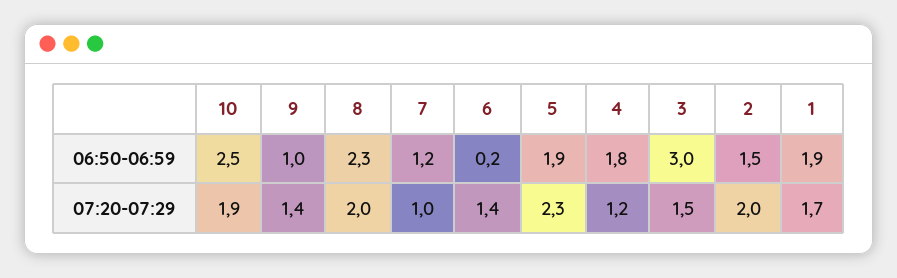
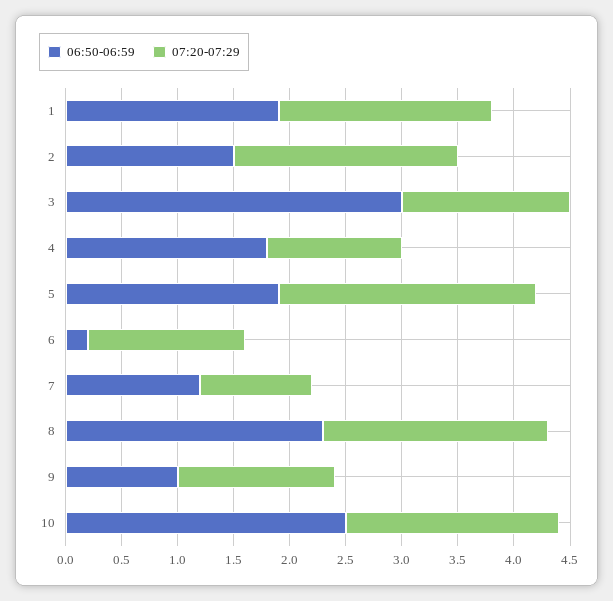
07:20-07:29, 1: 1.7 -> 1.9

